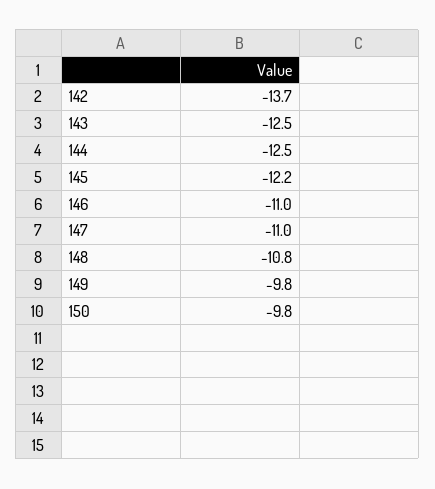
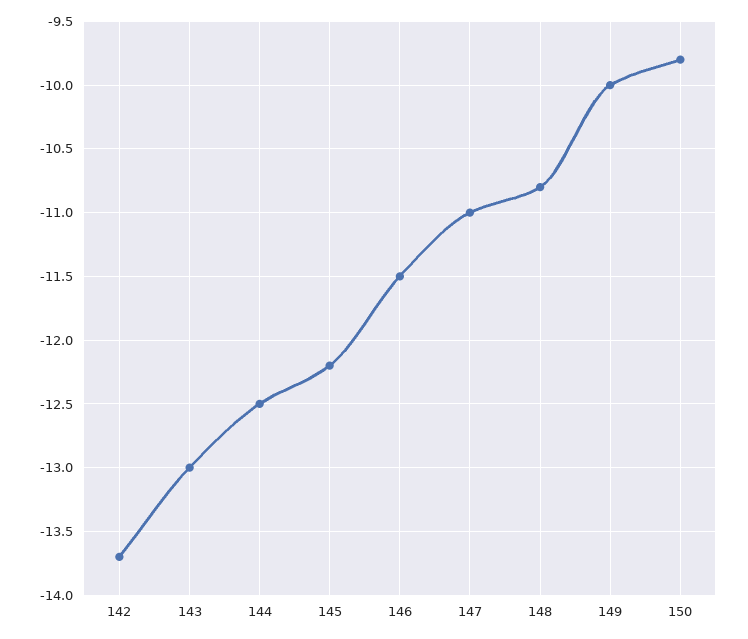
143: -12.5 -> -13
146: -11 -> -11.5
149: -9.8 -> -10

